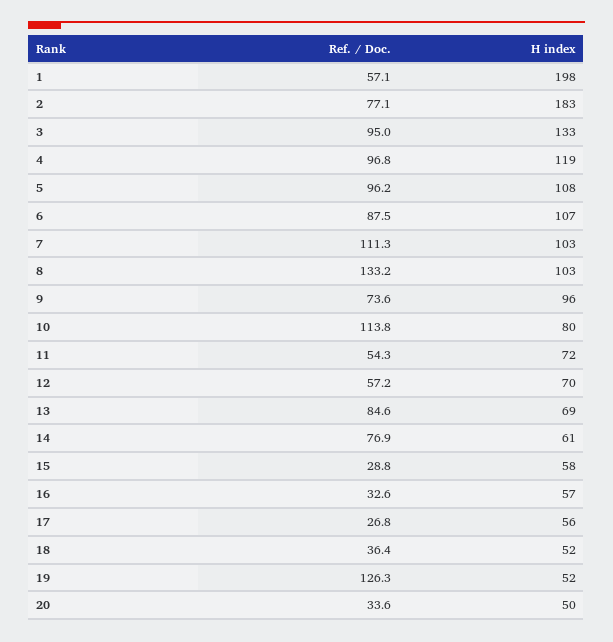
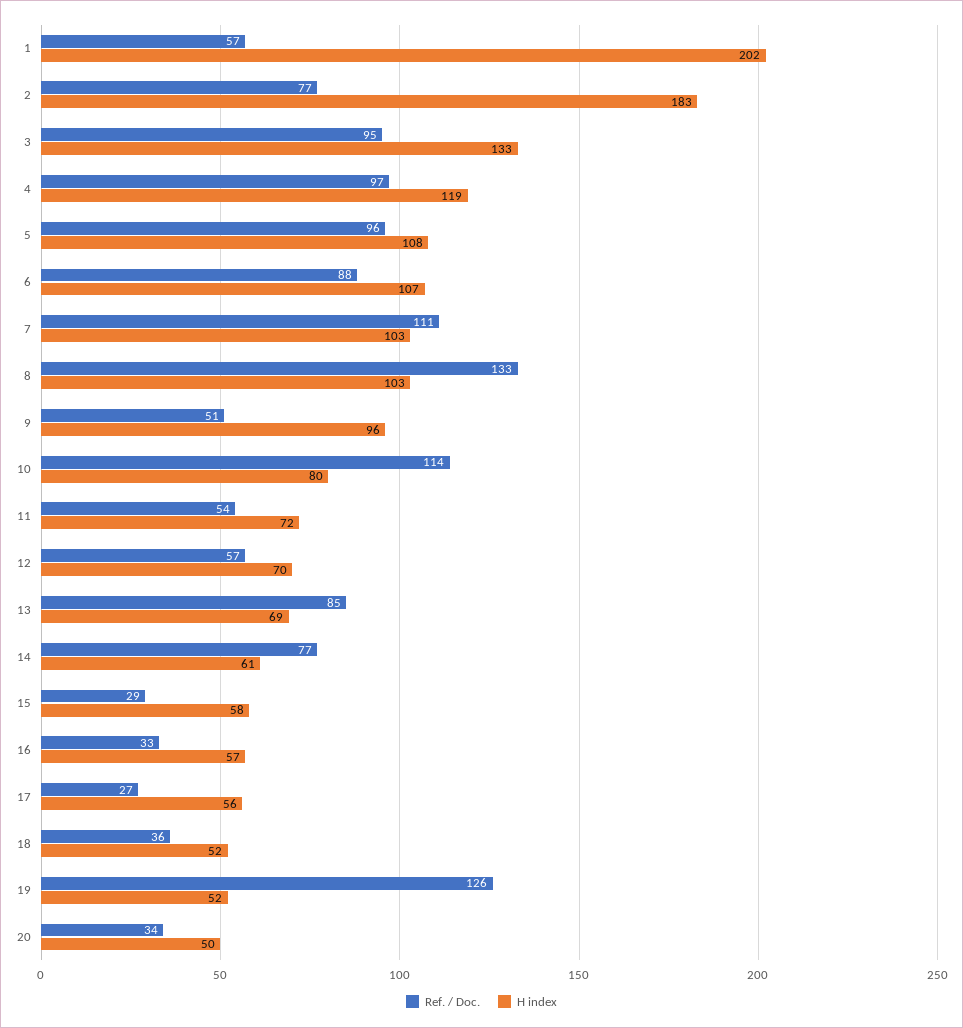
H index, 1: 198 -> 202
Ref. / Doc., 9: 73.6 -> 51

